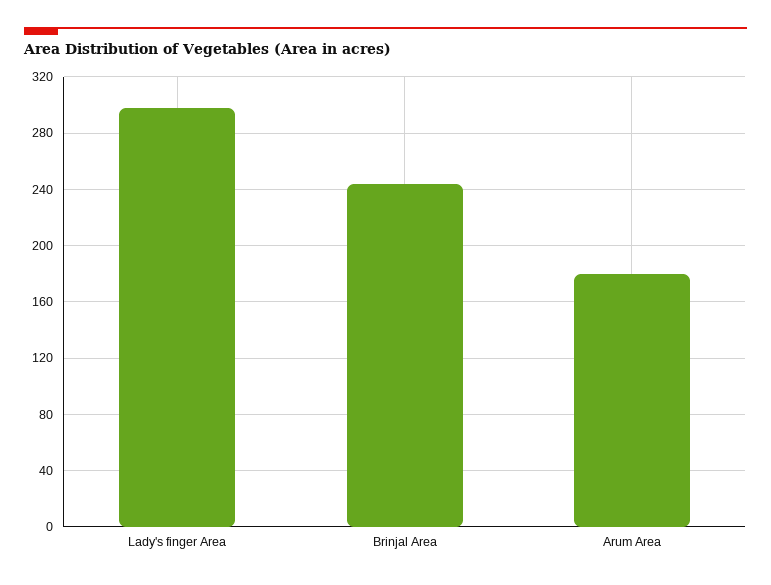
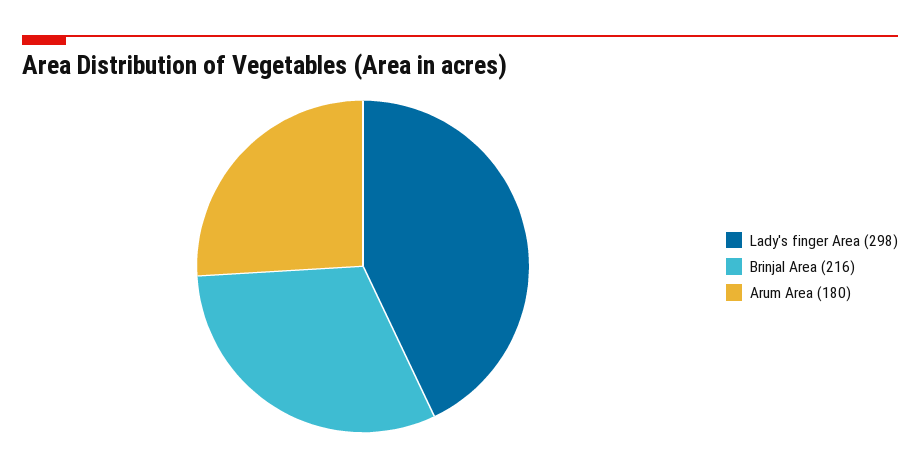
Brinjal Area: 245 -> 216

